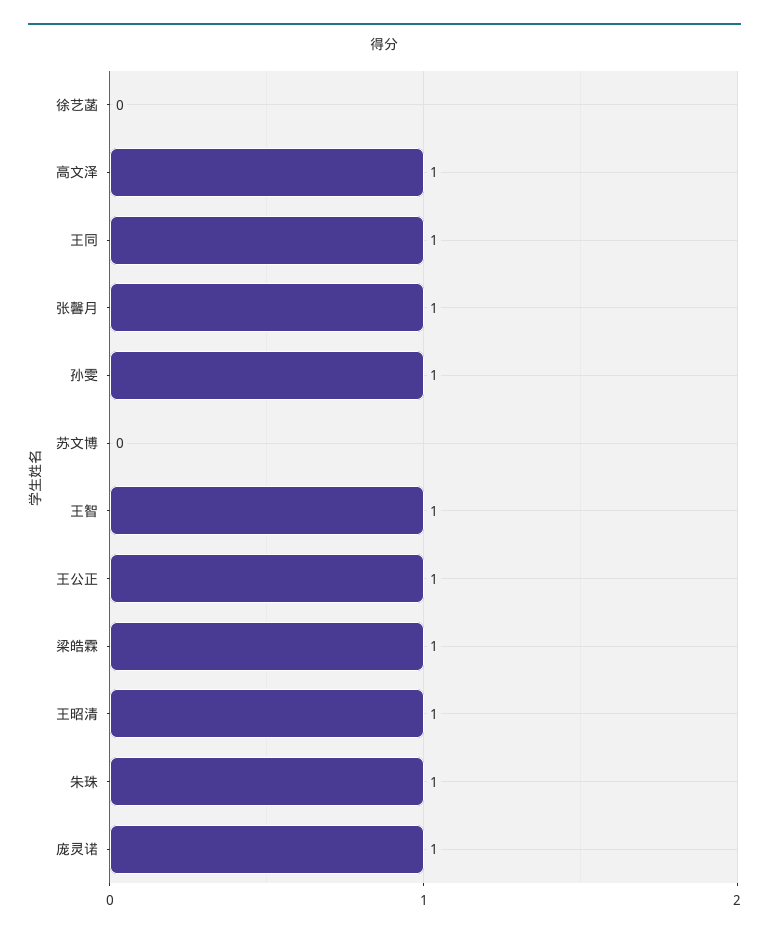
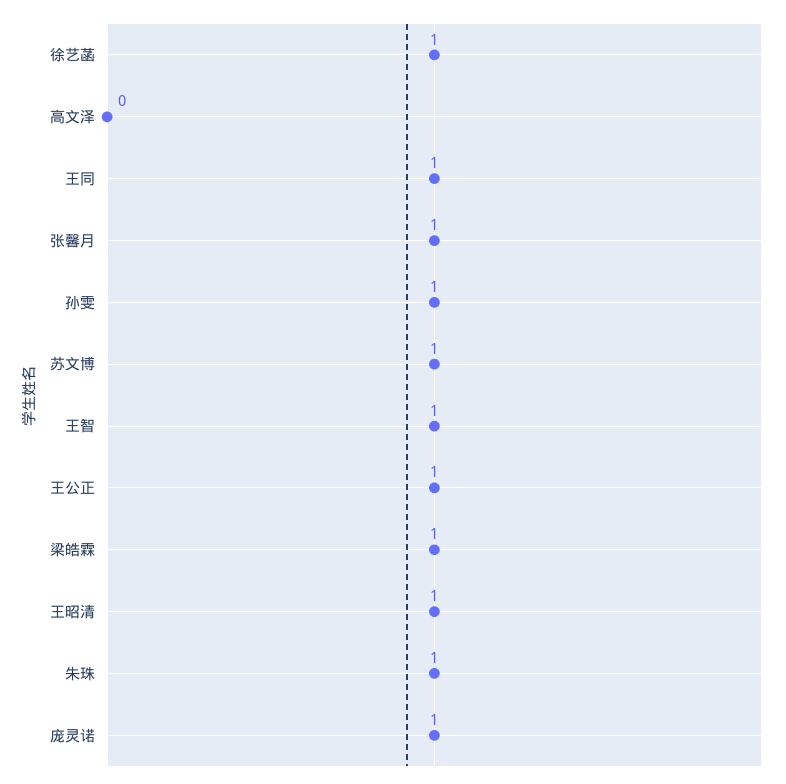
徐艺菡: 0 -> 1
高文泽: 1 -> 0
苏文博: 0 -> 1

